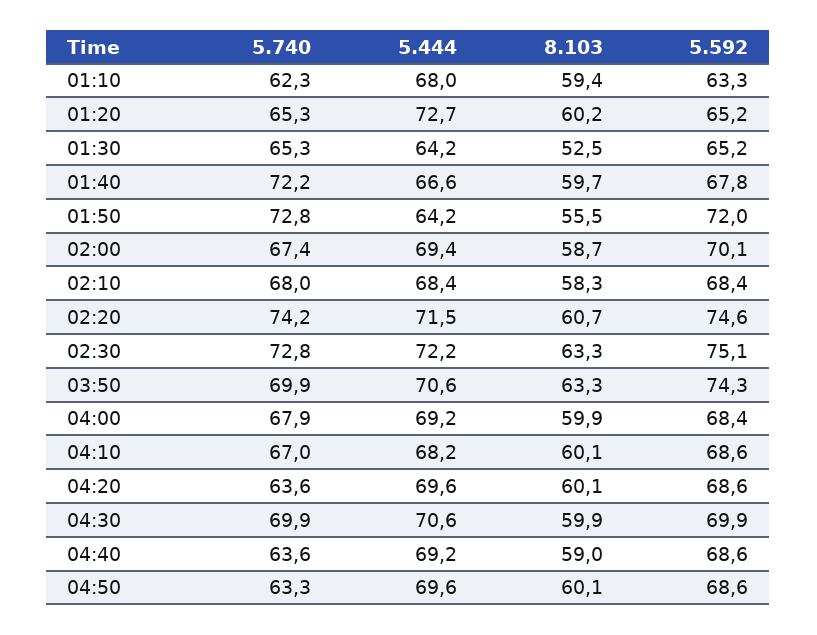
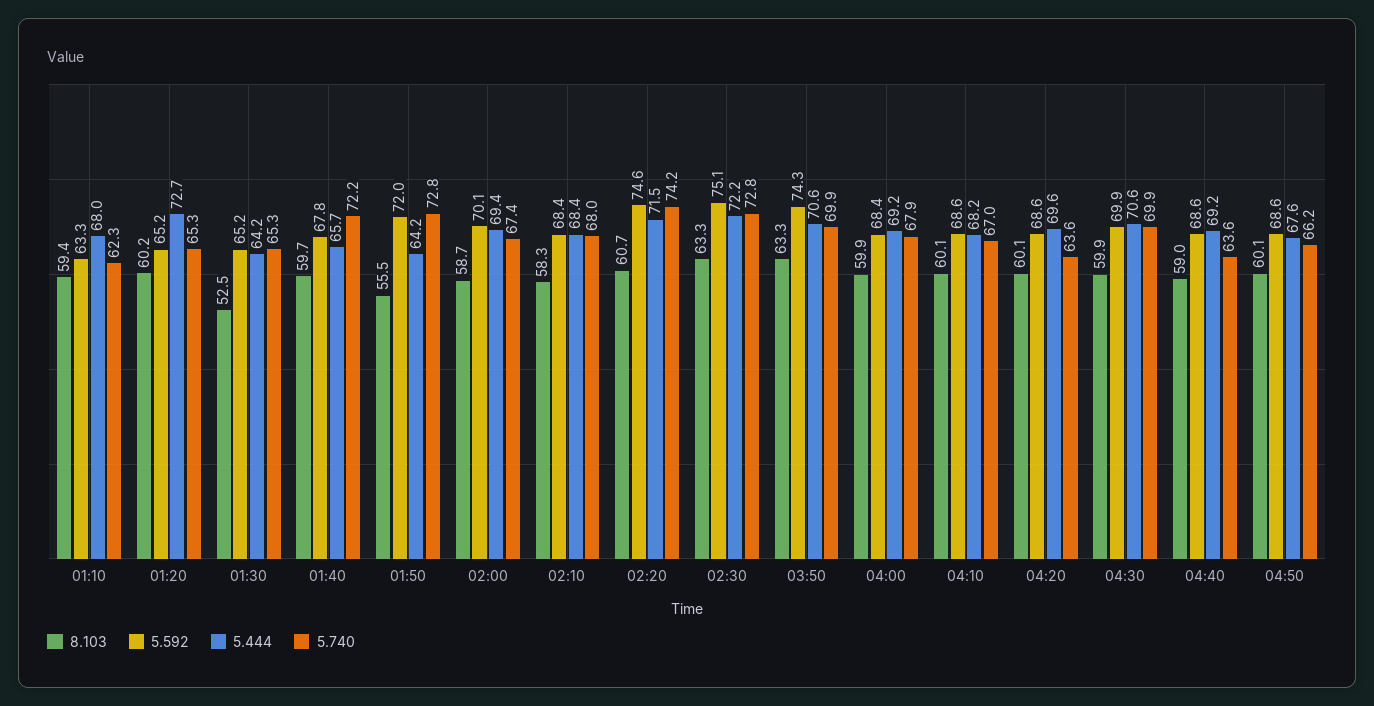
5.444, 01:40: 66.6 -> 65.7
5.740, 04:50: 63.3 -> 66.2
5.444, 04:50: 69.6 -> 67.6

